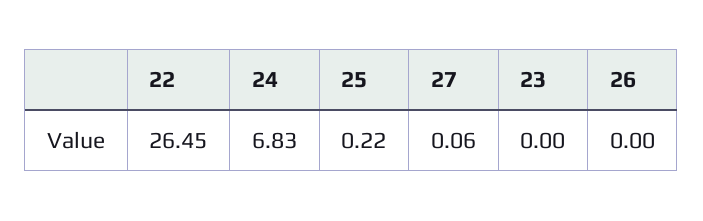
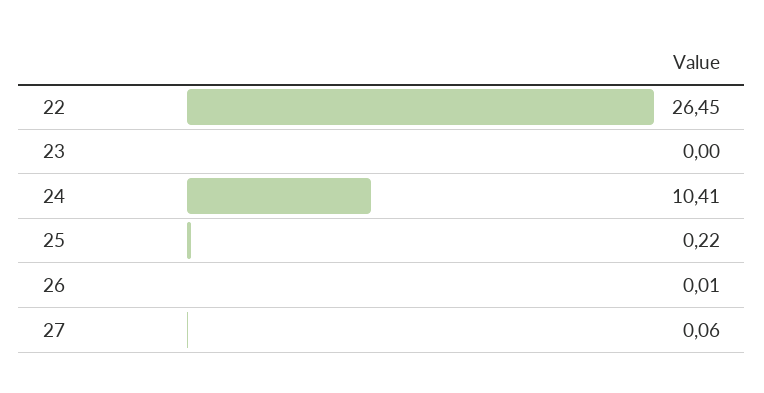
24: 6.83 -> 10.41
26: 0 -> 0.01

